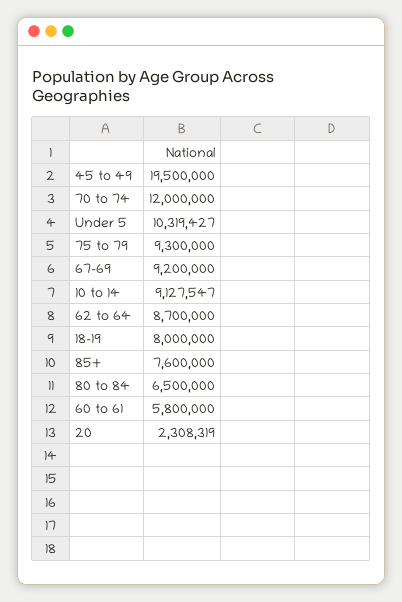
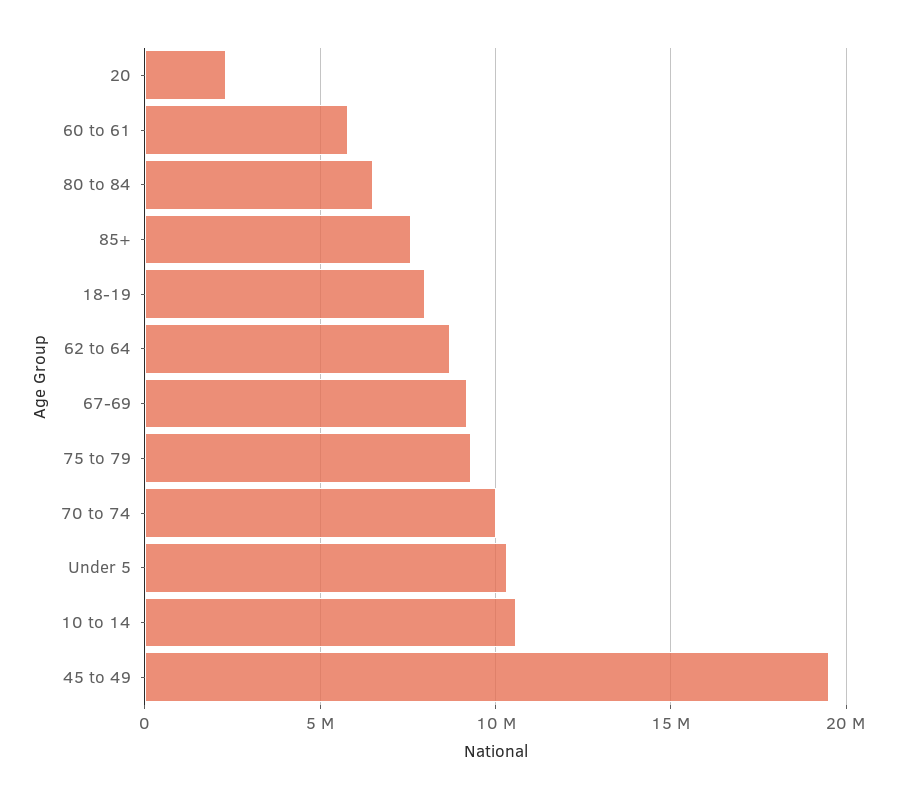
70 to 74: 12000000 -> 10000000
10 to 14: 9127547 -> 10500000

